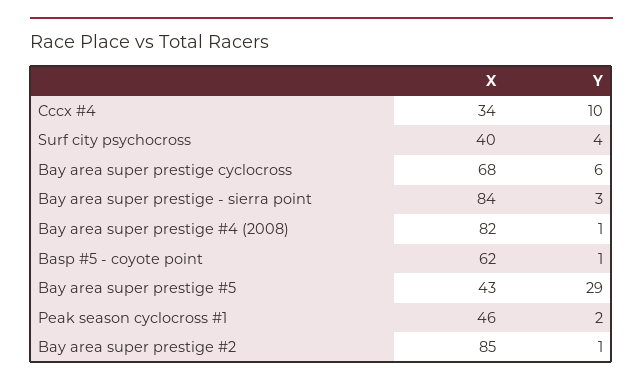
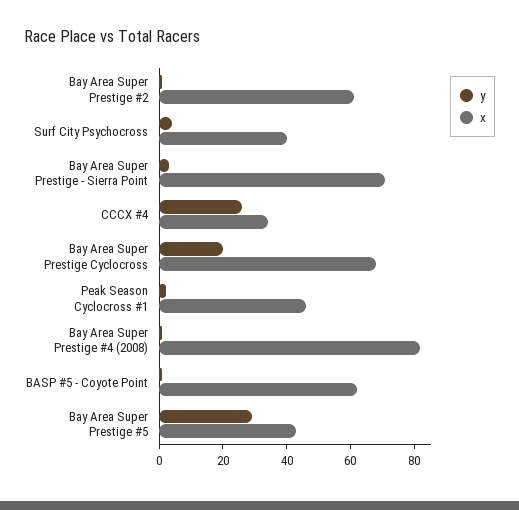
Y, Cccx #4: 10 -> 25
Y, Bay area super prestige cyclocross: 6 -> 20
X, Bay area super prestige - sierra point: 84 -> 70
X, Bay area super prestige #2: 85 -> 60

